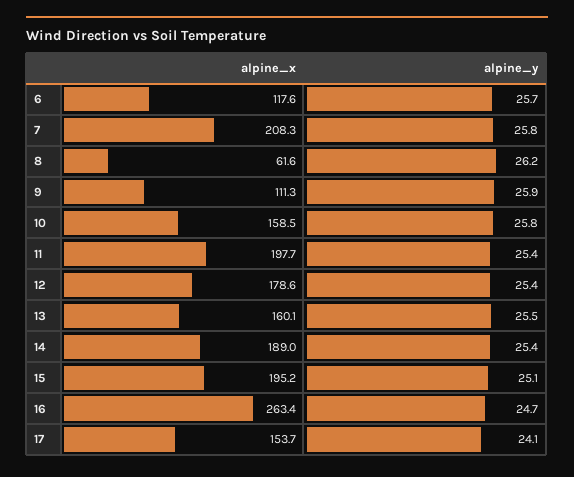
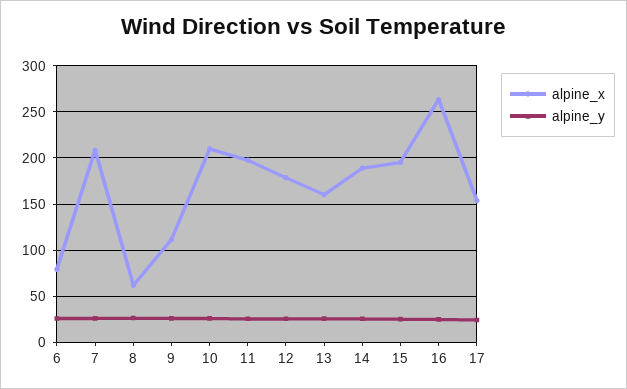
alpine_x, 6: 117.6 -> 80
alpine_x, 10: 158.5 -> 210

